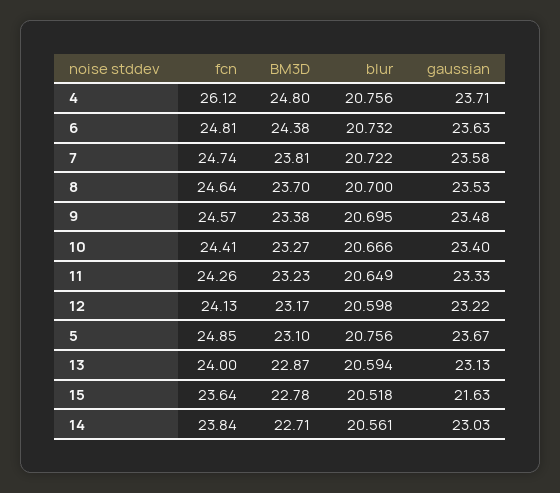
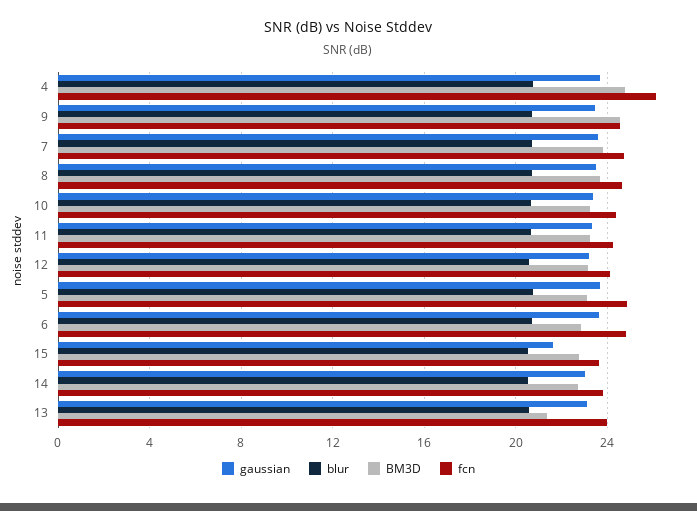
BM3D, 6: 24.38 -> 23
BM3D, 9: 23.38 -> 24.5
BM3D, 13: 22.87 -> 21.5

